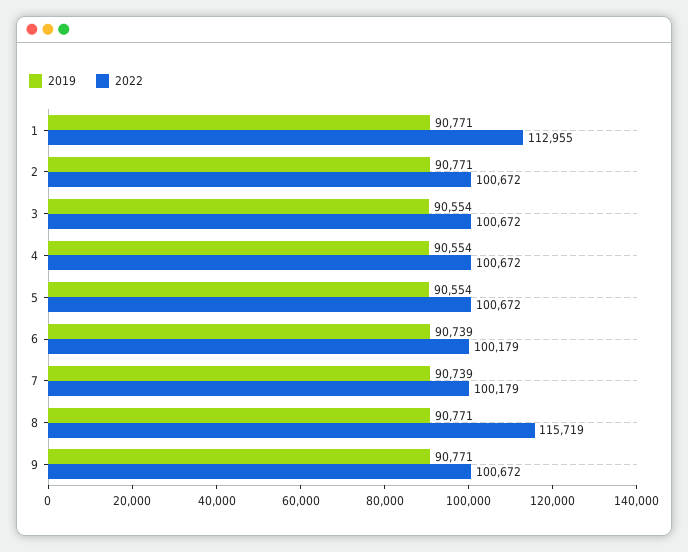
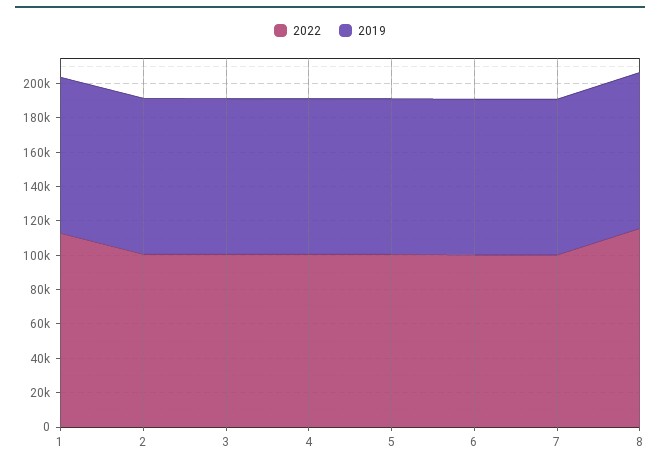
2019, 9: 90771 -> none
2022, 9: 100672 -> none

